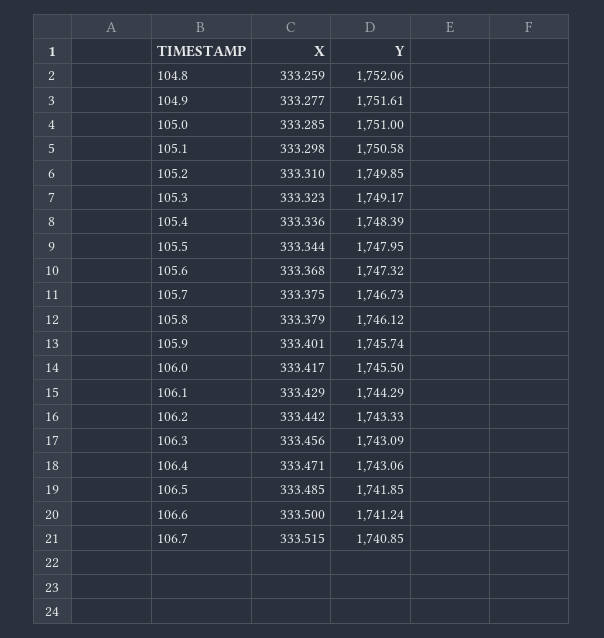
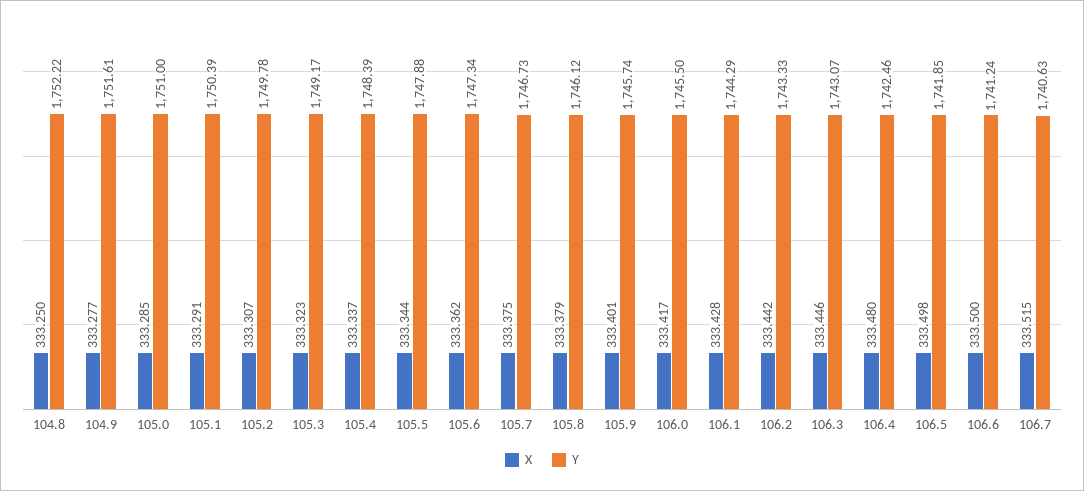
X, 104.8: 333.259 -> 333.25
Y, 104.8: 1752.06 -> 1752.22
X, 105.1: 333.298 -> 333.291
Y, 105.1: 1750.58 -> 1750.39
X, 105.2: 333.31 -> 333.307
Y, 105.2: 1749.85 -> 1749.78
X, 105.4: 333.336 -> 333.337
Y, 105.5: 1747.95 -> 1747.88
X, 105.6: 333.368 -> 333.362
Y, 105.6: 1747.32 -> 1747.34
X, 106.1: 333.429 -> 333.428
X, 106.3: 333.456 -> 333.446
Y, 106.3: 1743.09 -> 1743.07
X, 106.4: 333.471 -> 333.48
Y, 106.4: 1743.06 -> 1742.46
X, 106.5: 333.485 -> 333.498
Y, 106.7: 1740.85 -> 1740.63

